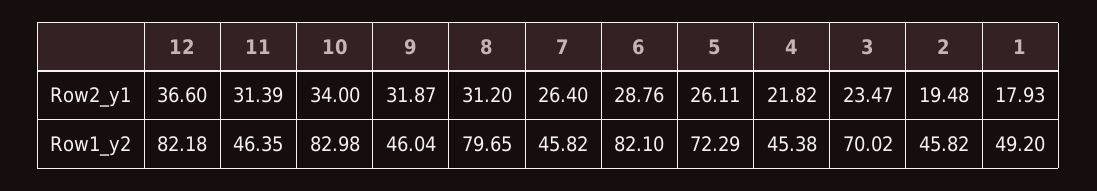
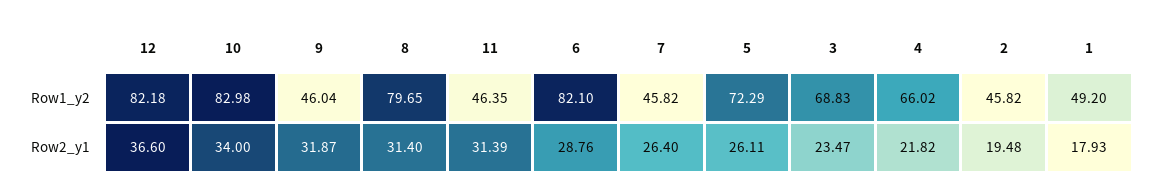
8, Row2_y1: 31.2 -> 31.4
4, Row1_y2: 45.38 -> 66.02
3, Row1_y2: 70.02 -> 68.83

